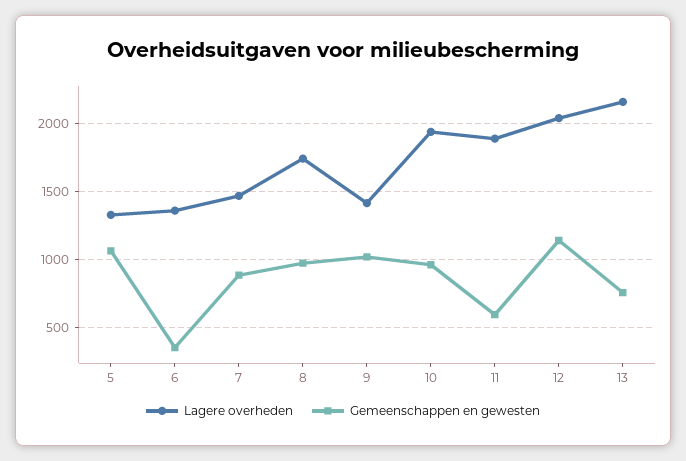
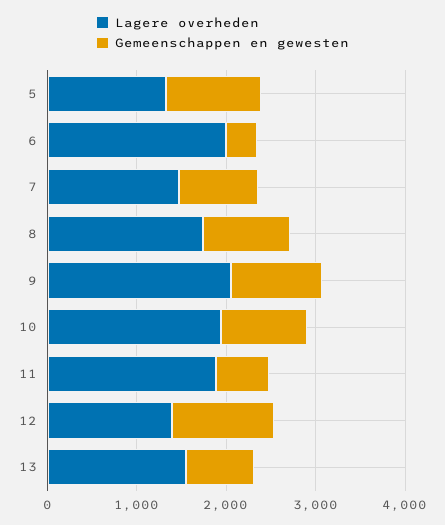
Lagere overheden, 6: 1350 -> 2000
Lagere overheden, 9: 1400 -> 2000
Lagere overheden, 12: 2050 -> 1400
Lagere overheden, 13: 2150 -> 1600

